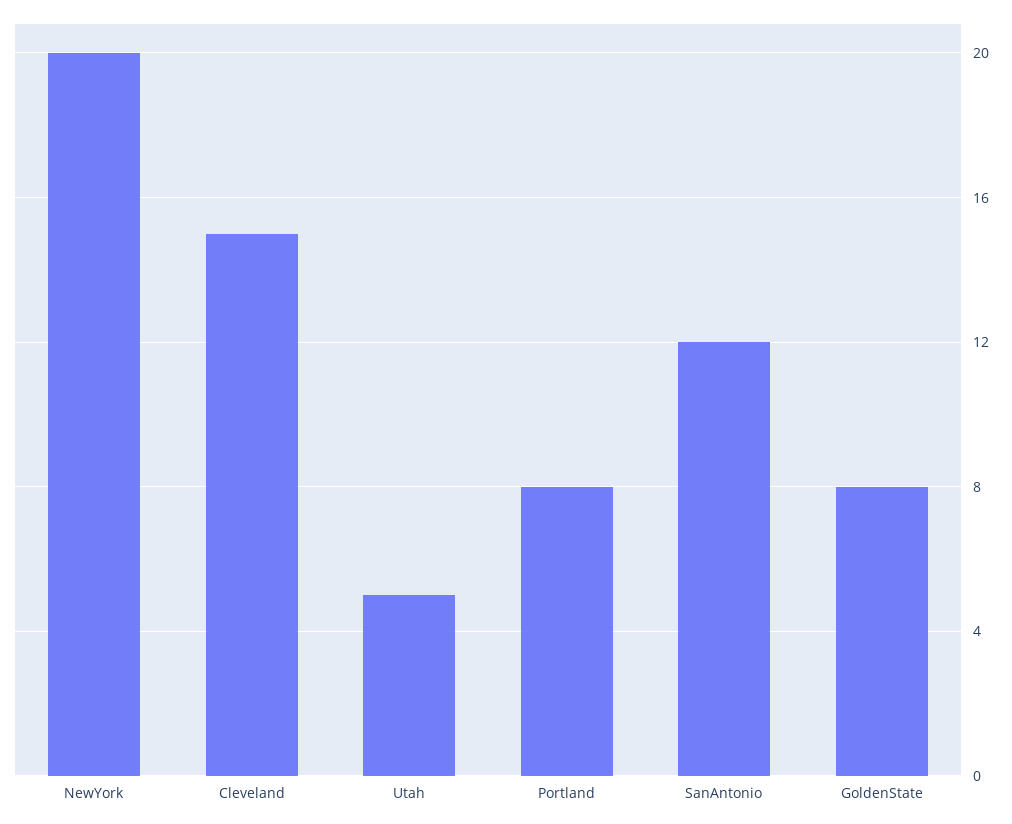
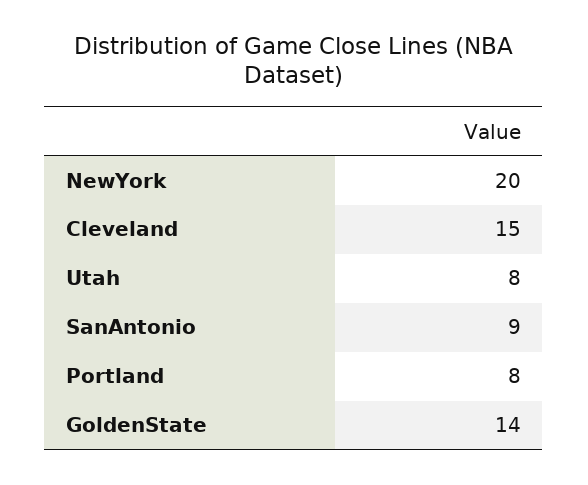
Utah: 5 -> 8
SanAntonio: 12 -> 9
GoldenState: 8 -> 14

